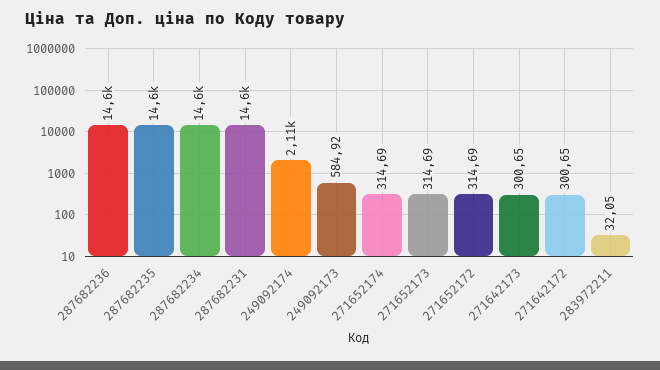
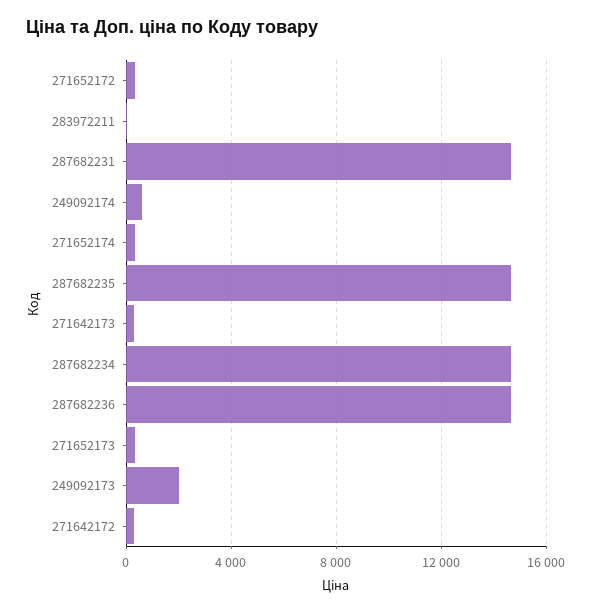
249092174: 2110 -> 500
249092173: 584.92 -> 2000

